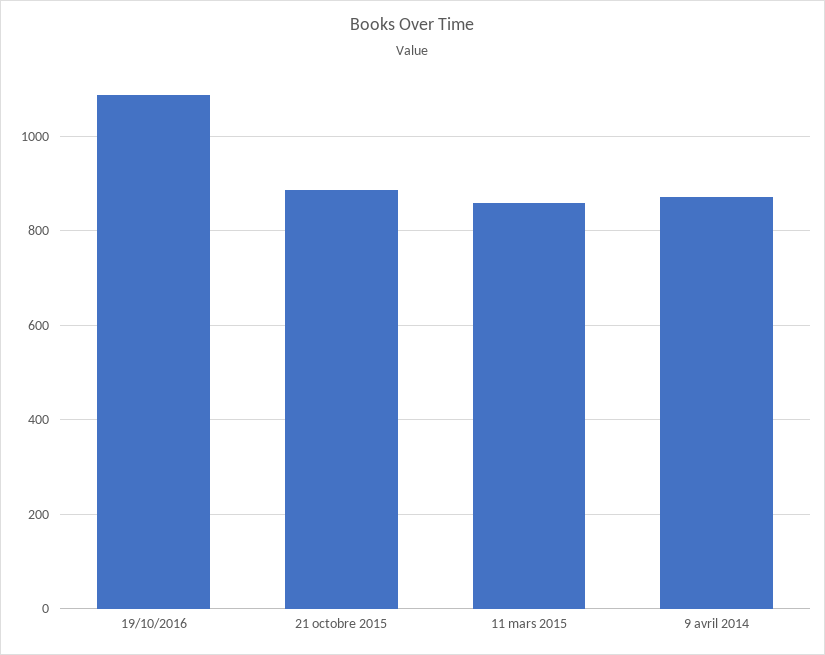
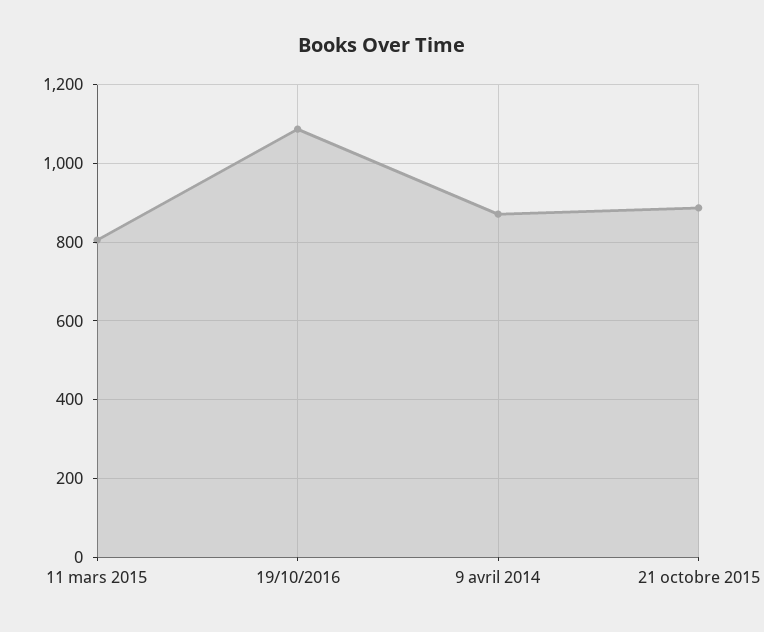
11 mars 2015: 860 -> 800

